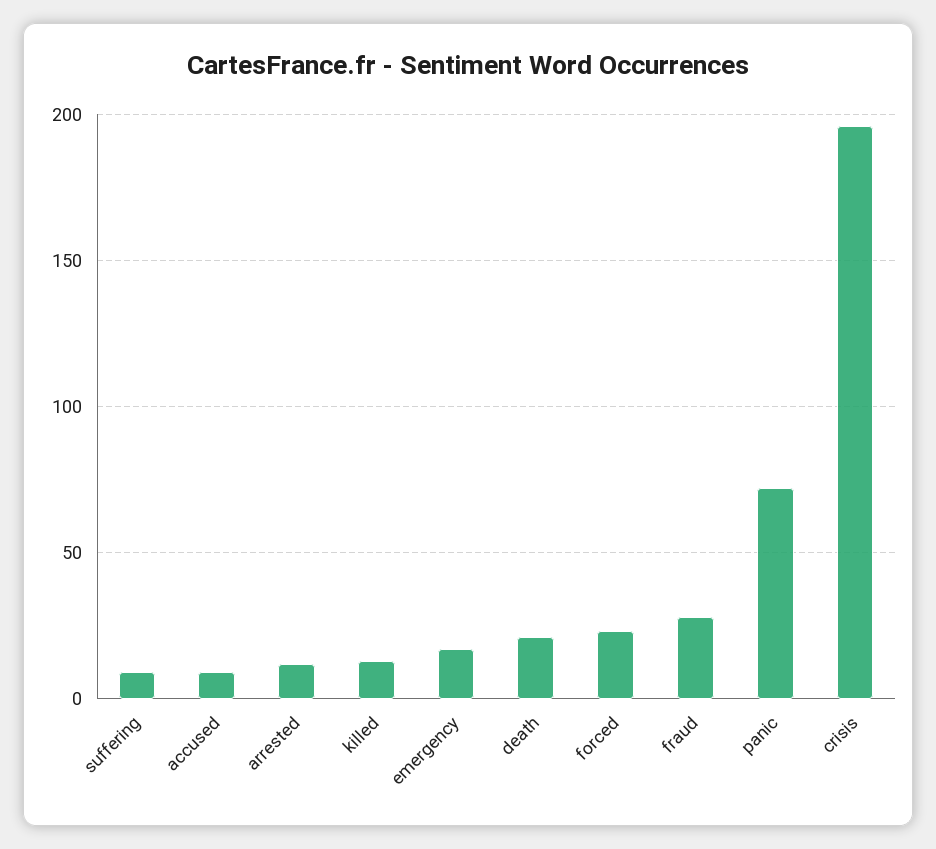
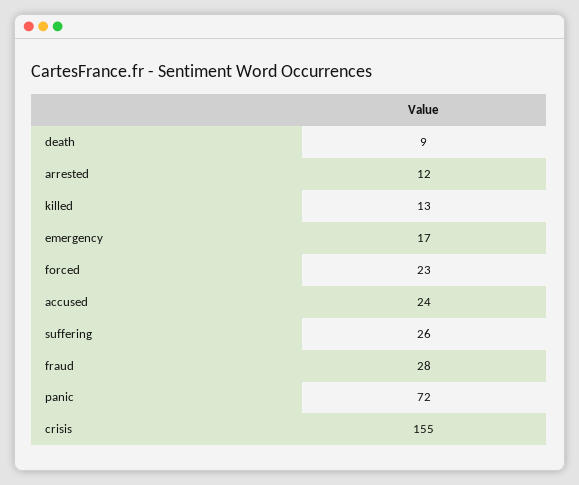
suffering: 10 -> 26
accused: 10 -> 24
death: 20 -> 9
crisis: 195 -> 155

